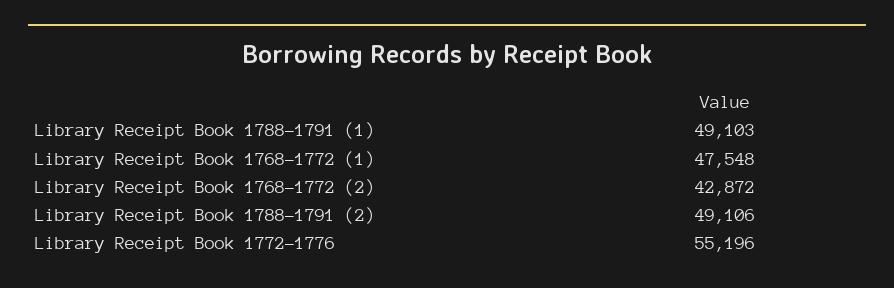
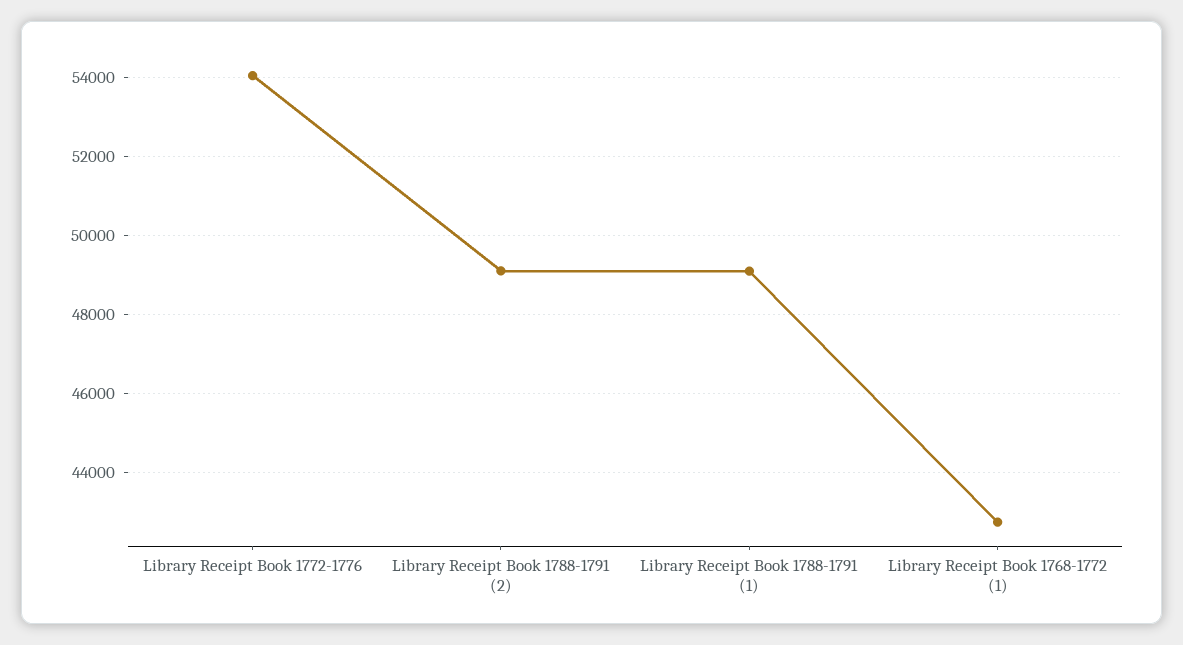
Library Receipt Book 1768-1772 (1): 47548 -> 42800
Library Receipt Book 1768-1772 (2): 42872 -> none
Library Receipt Book 1772-1776: 55196 -> 54000

